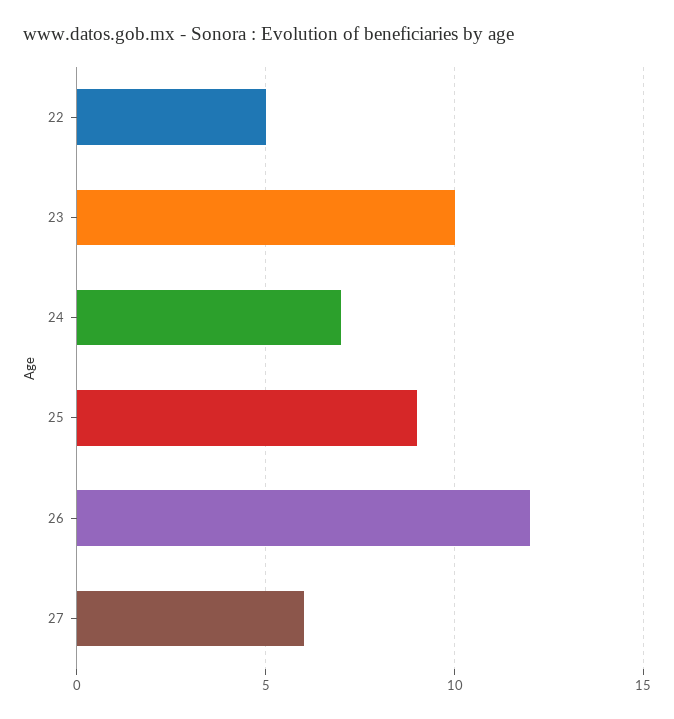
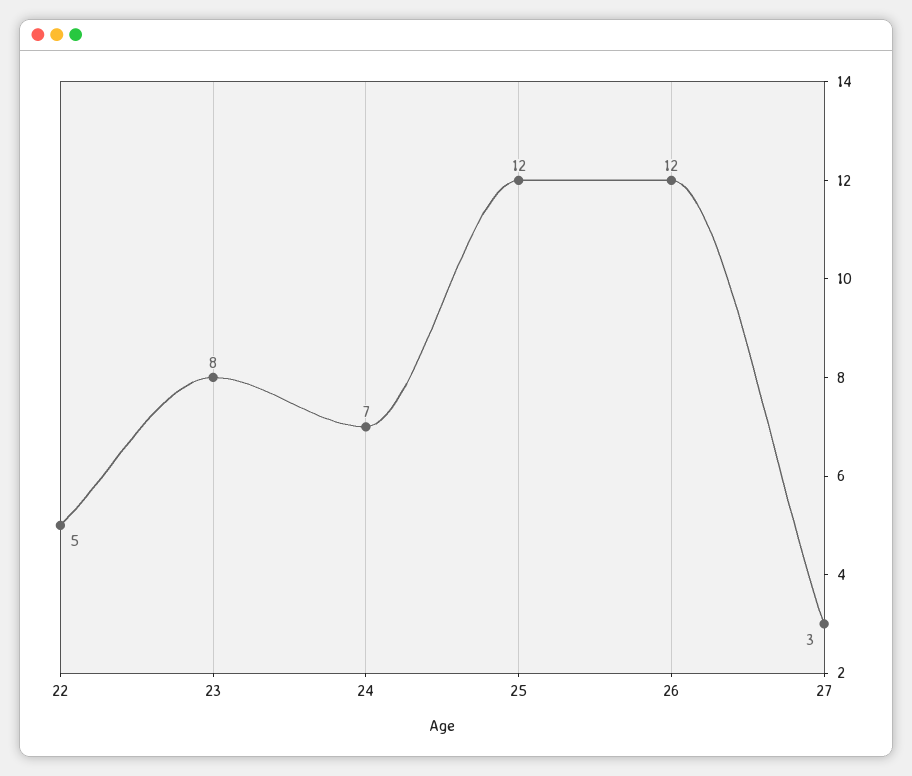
23: 10 -> 8
25: 9 -> 12
27: 6 -> 3

